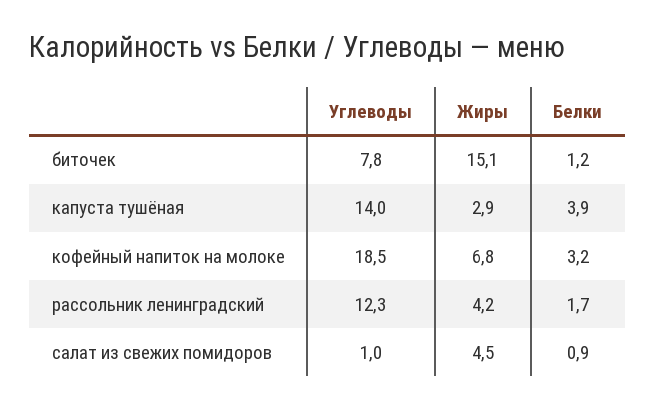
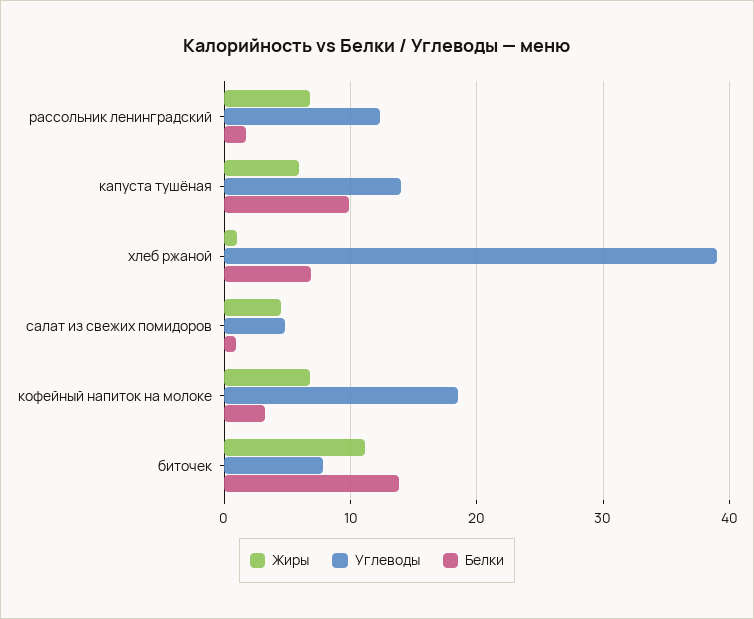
Жиры, биточек: 15.1 -> 11
Белки, биточек: 1.2 -> 14
Жиры, капуста тушёная: 2.9 -> 6
Белки, капуста тушёная: 3.9 -> 10
Жиры, рассольник ленинградский: 4.2 -> 7
Углеводы, салат из свежих помидоров: 1 -> 5
Жиры, хлеб ржаной: none -> 1
Углеводы, хлеб ржаной: none -> 39
Белки, хлеб ржаной: none -> 7

